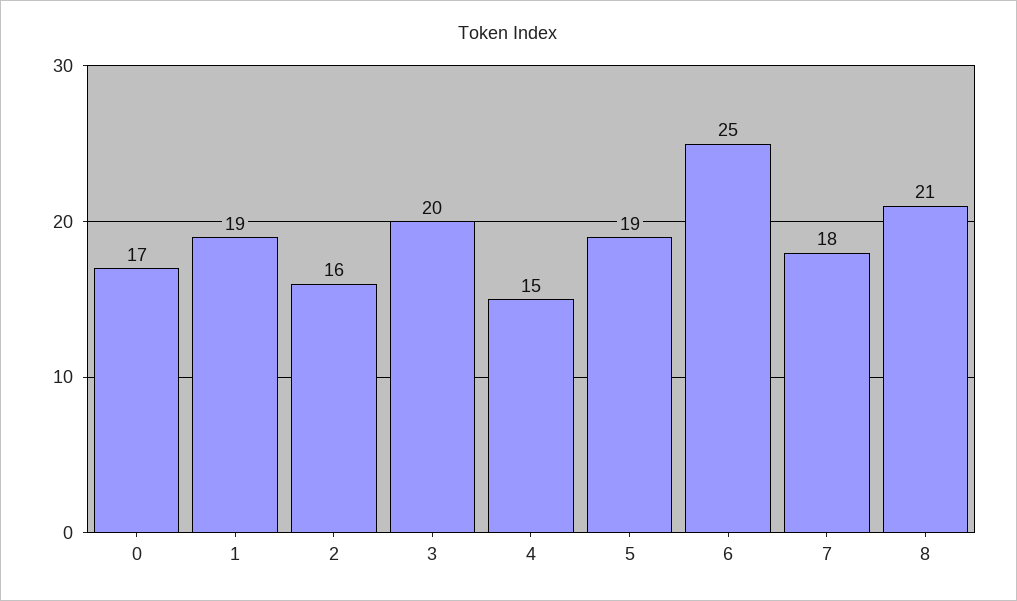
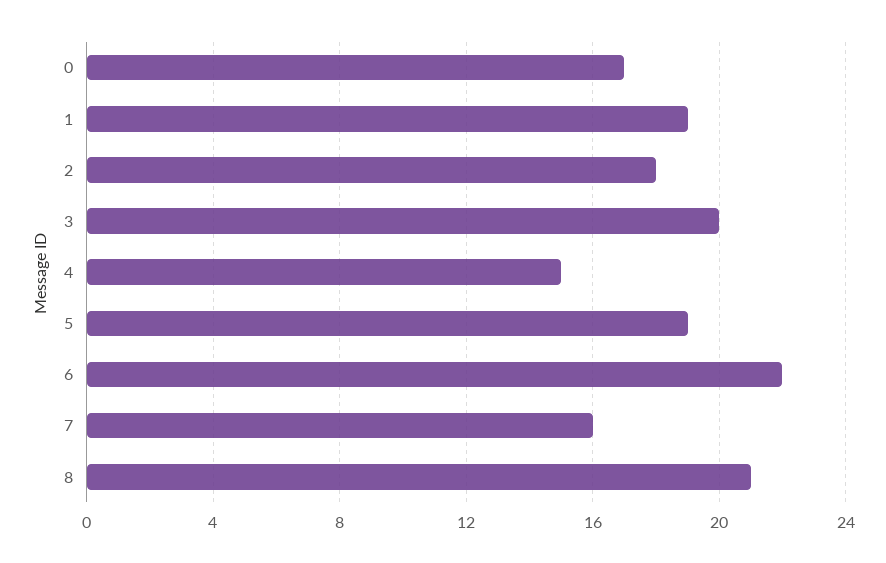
2: 16 -> 18
6: 25 -> 22
7: 18 -> 16

